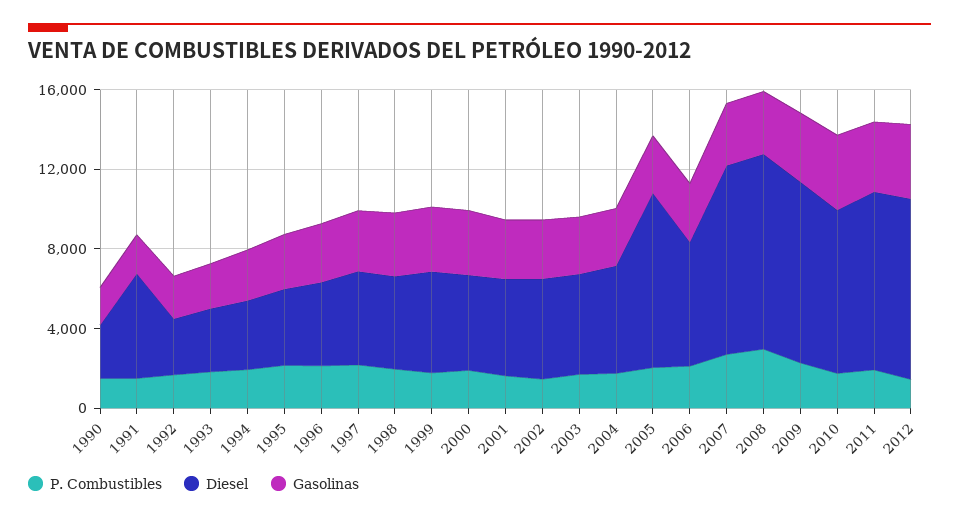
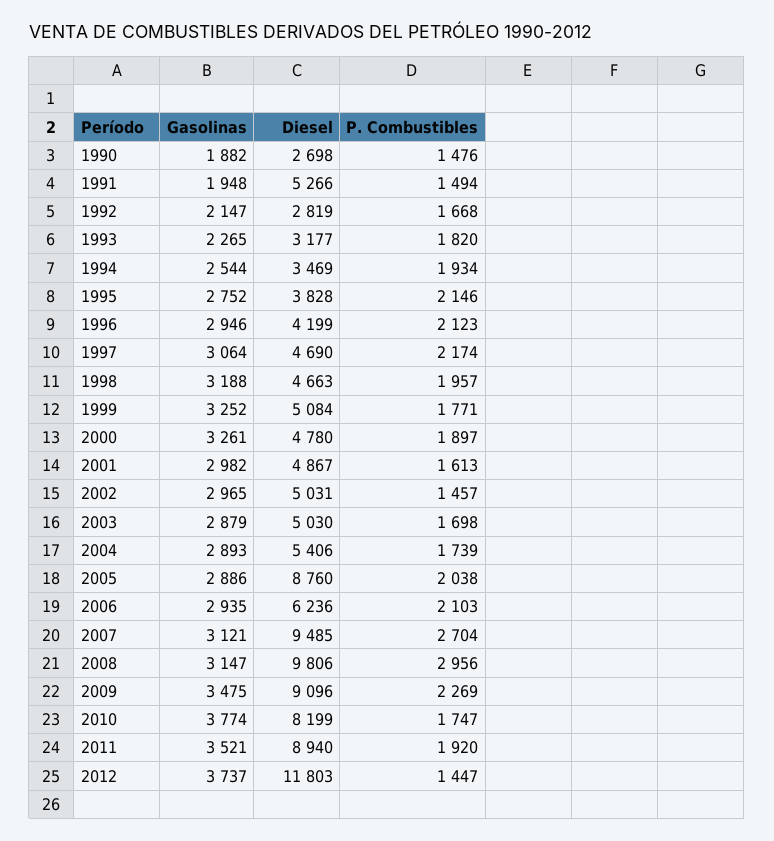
Diesel, 2012: 9000 -> 11803

